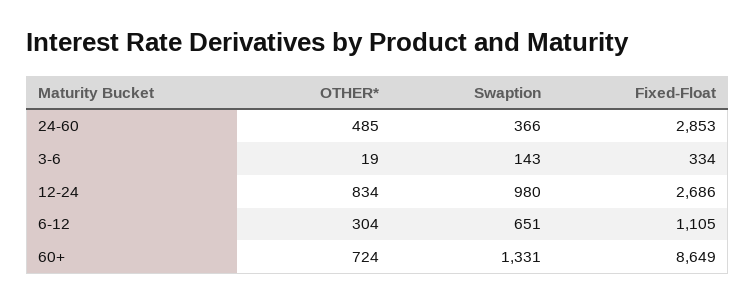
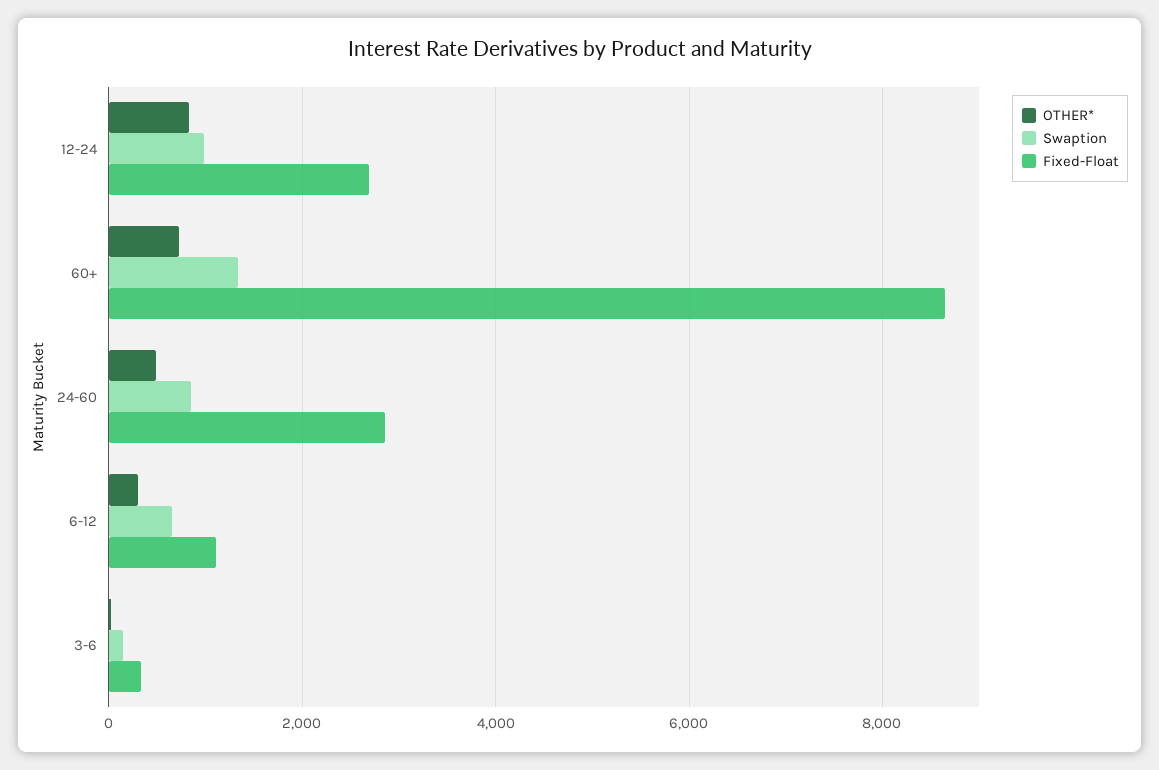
Swaption, 24-60: 366 -> 800

